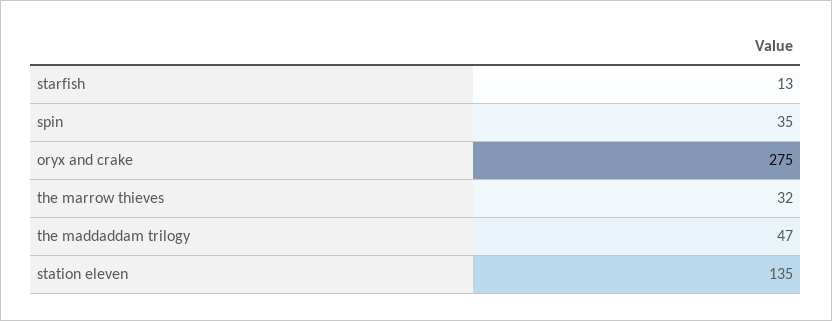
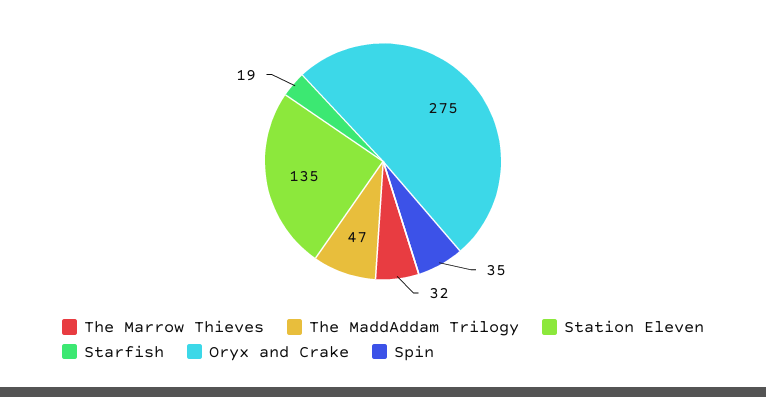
starfish: 13 -> 19

